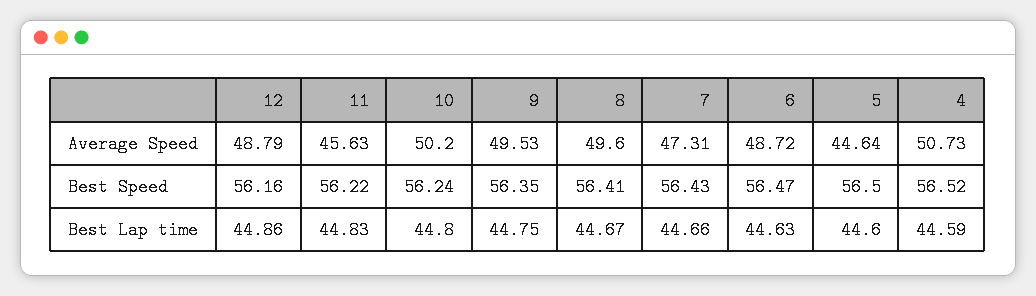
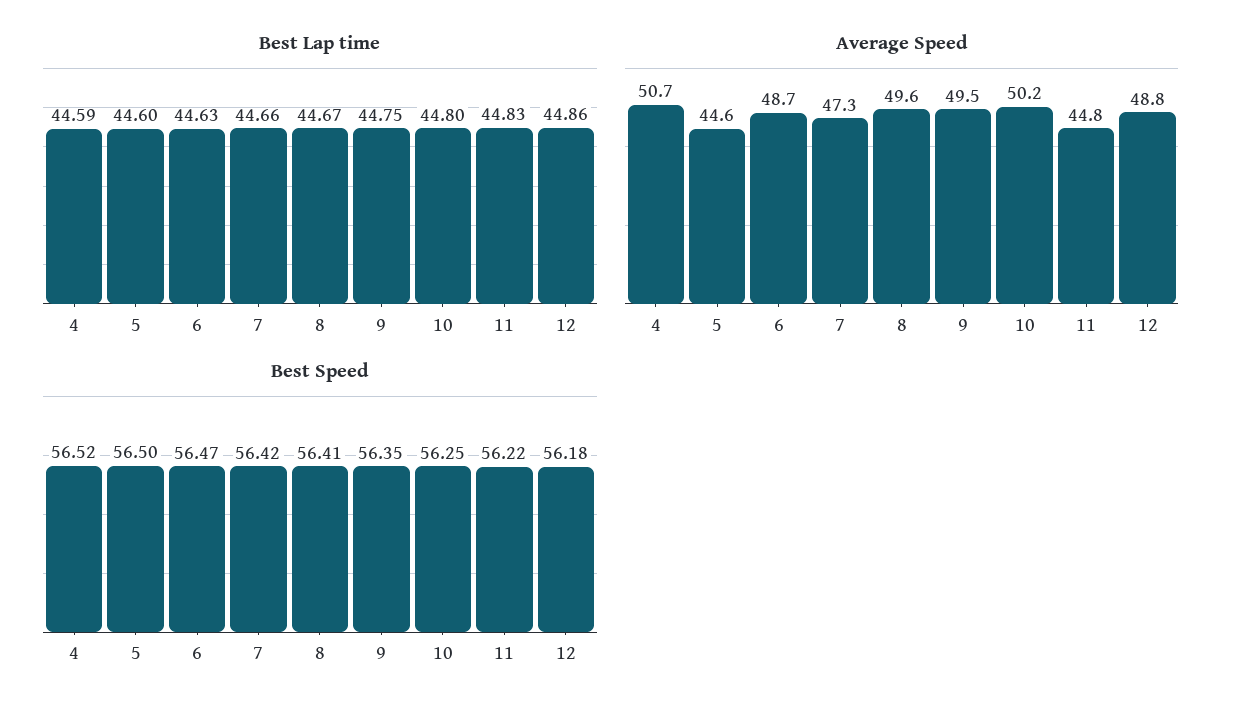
Average Speed, 11: 45.63 -> 44.8
Best Speed, 12: 56.16 -> 56.18
Best Speed, 10: 56.24 -> 56.25
Best Speed, 7: 56.43 -> 56.42

